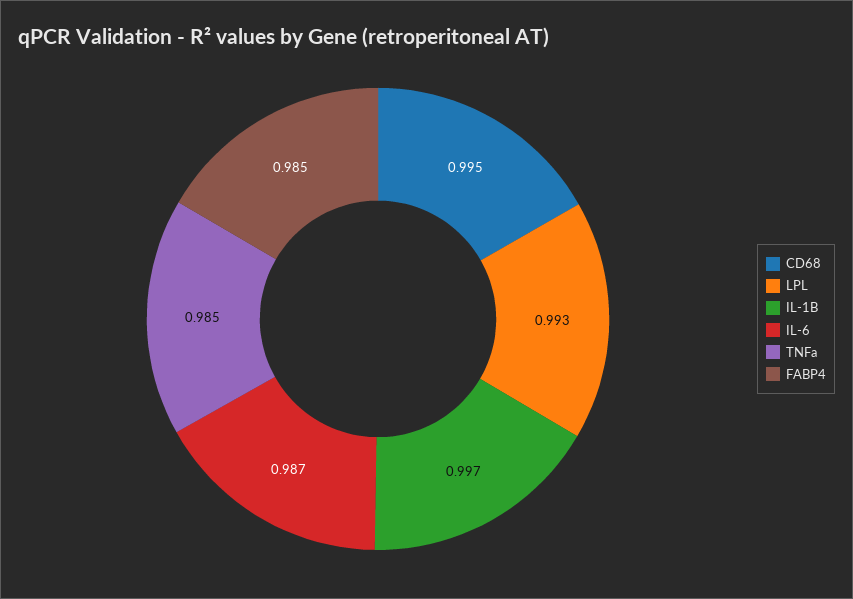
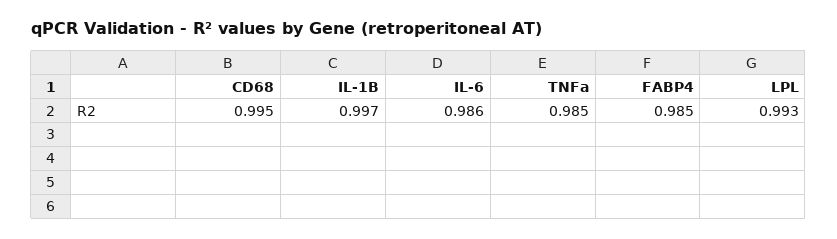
IL-6: 0.987 -> 0.986

